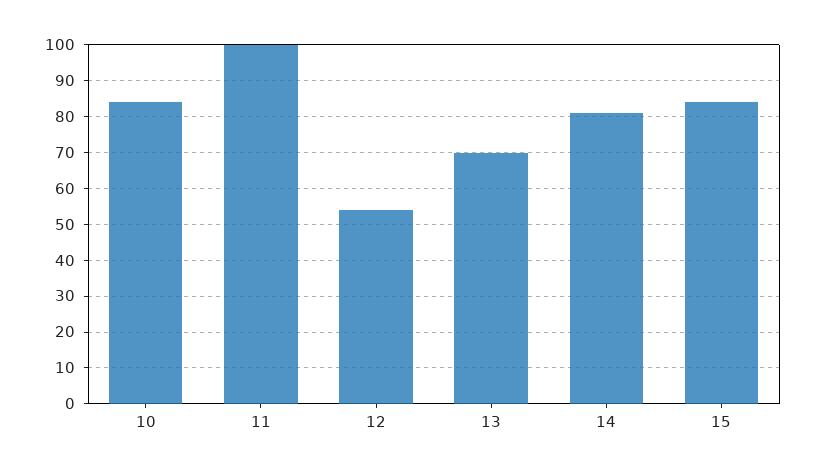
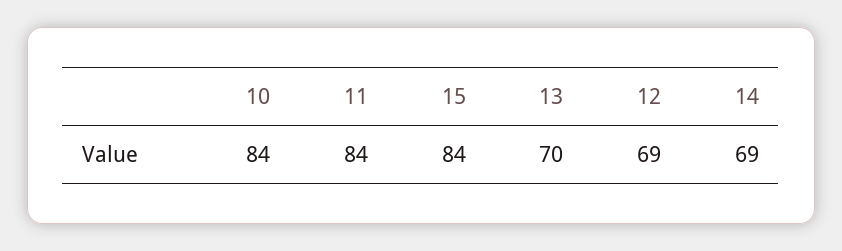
11: 100 -> 84
12: 55 -> 69
14: 80 -> 69

